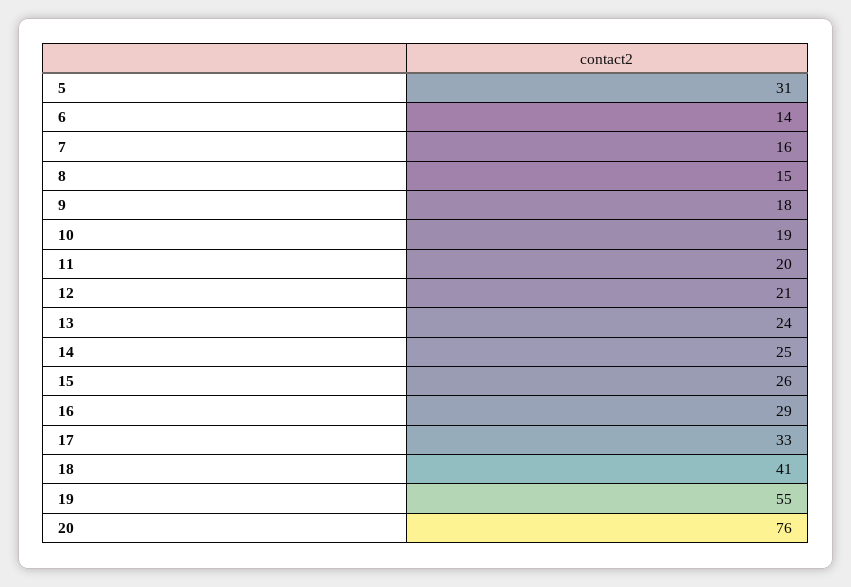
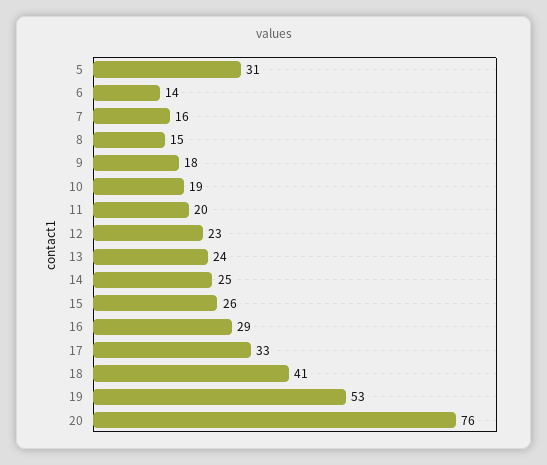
12: 21 -> 23
19: 55 -> 53

